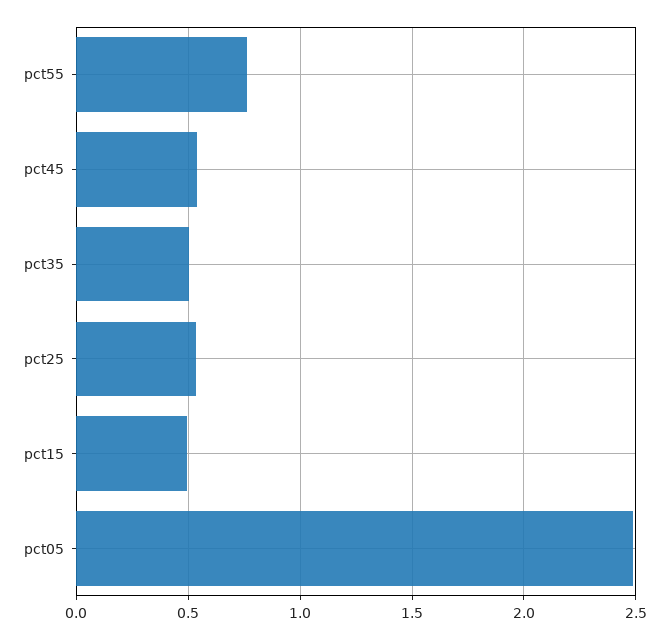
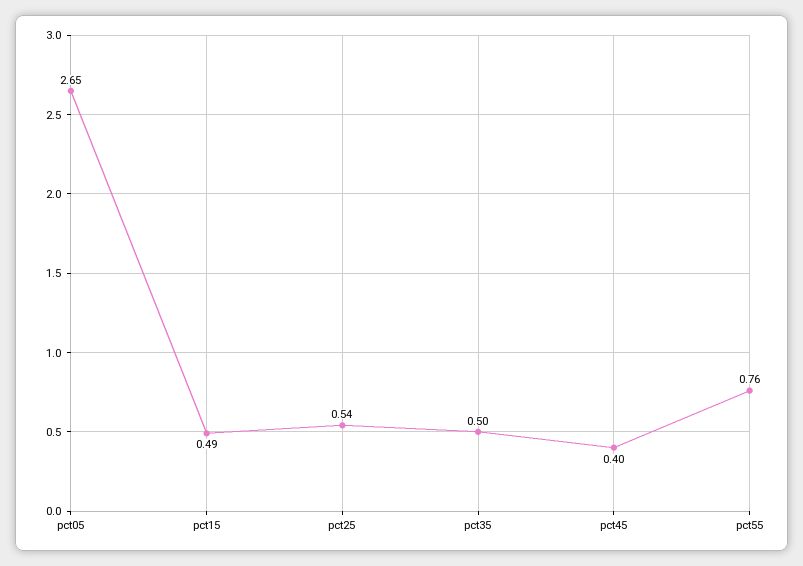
pct45: 0.55 -> 0.4
pct05: 2.5 -> 2.65

